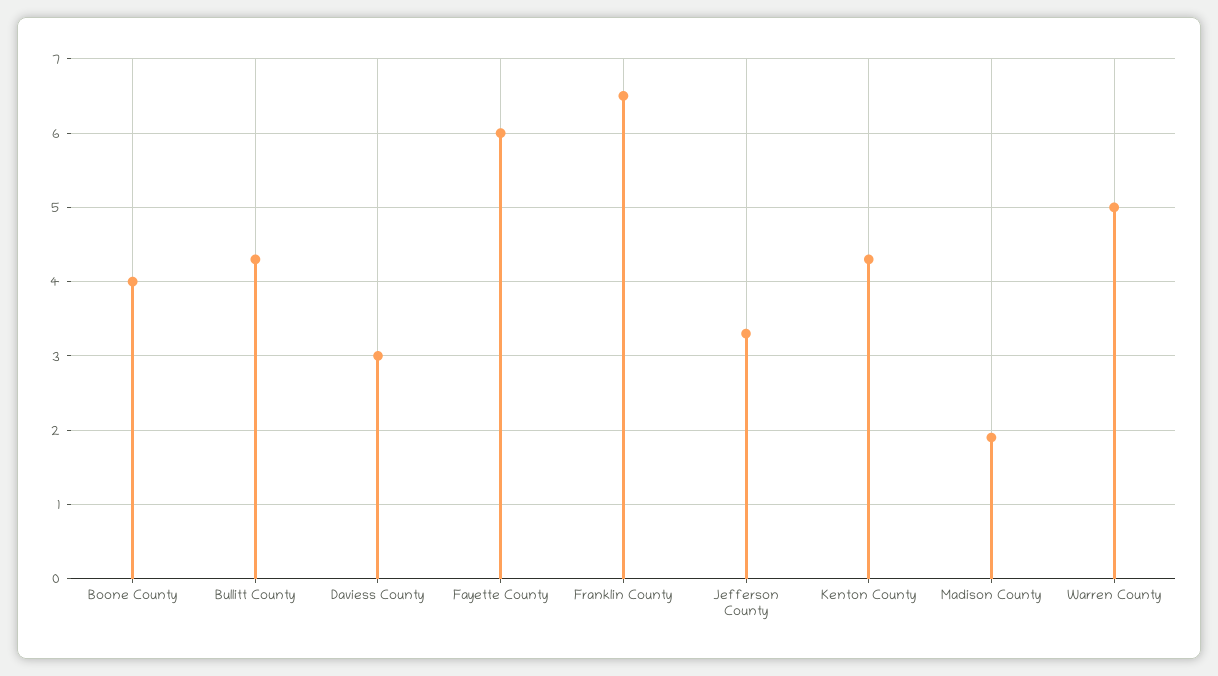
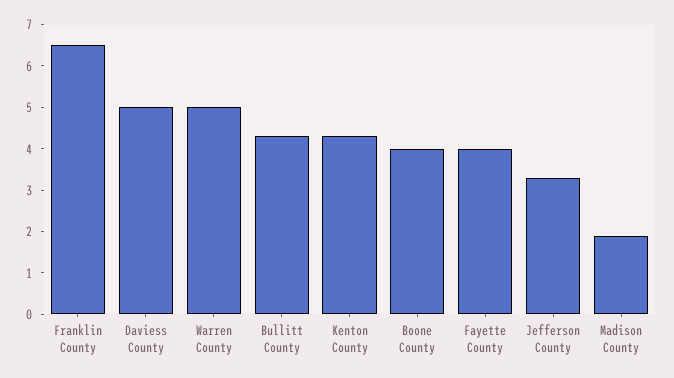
Daviess County: 3 -> 5
Fayette County: 6 -> 4

